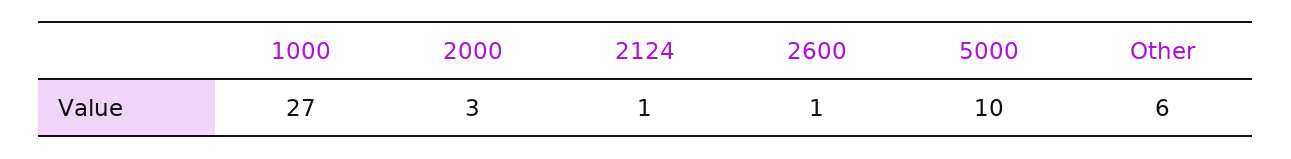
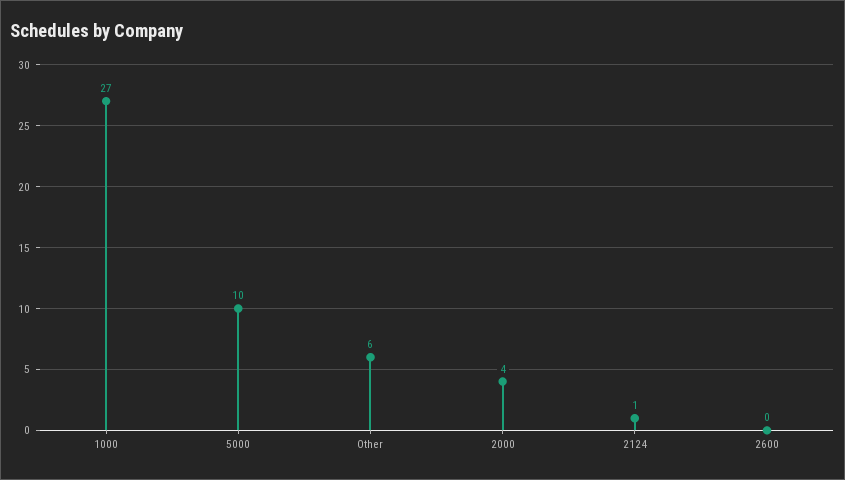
2000: 3 -> 4
2600: 1 -> 0

